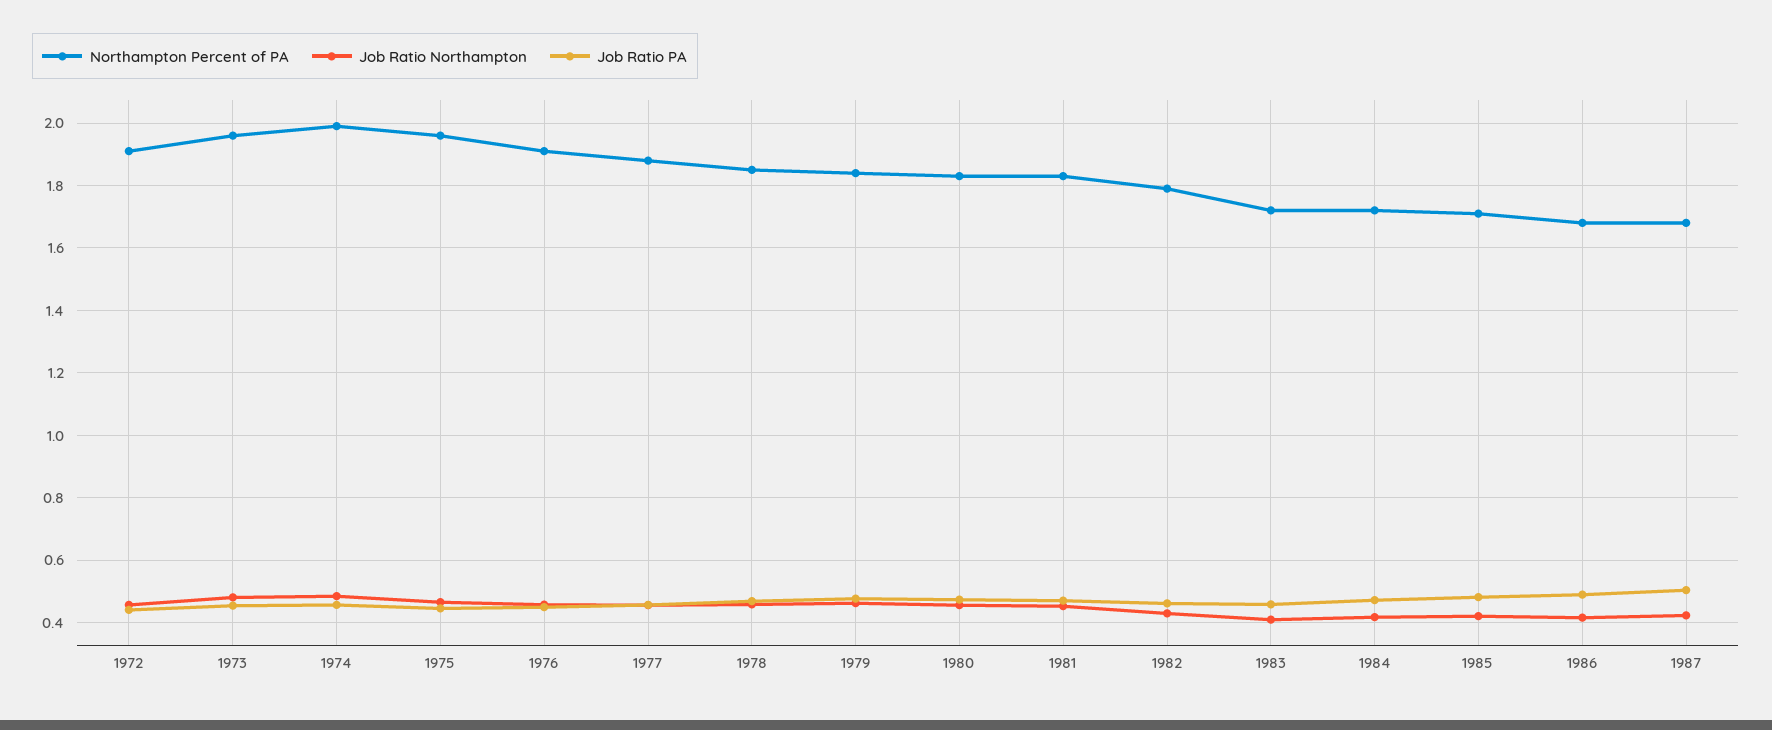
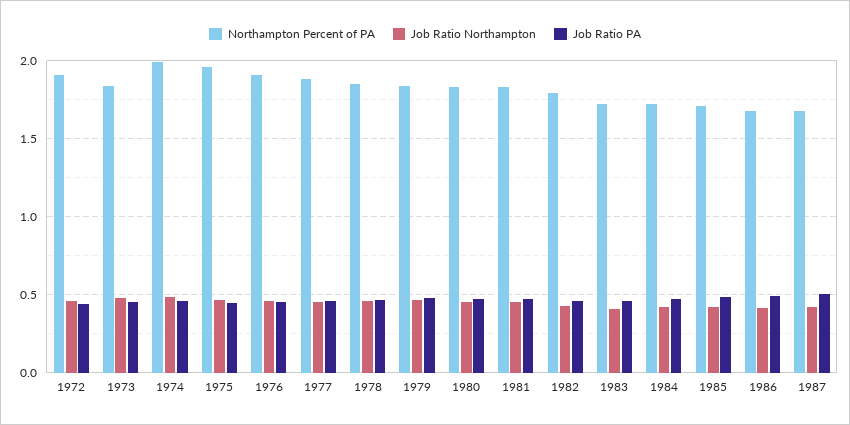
Northampton Percent of PA, 1973: 1.96 -> 1.85

